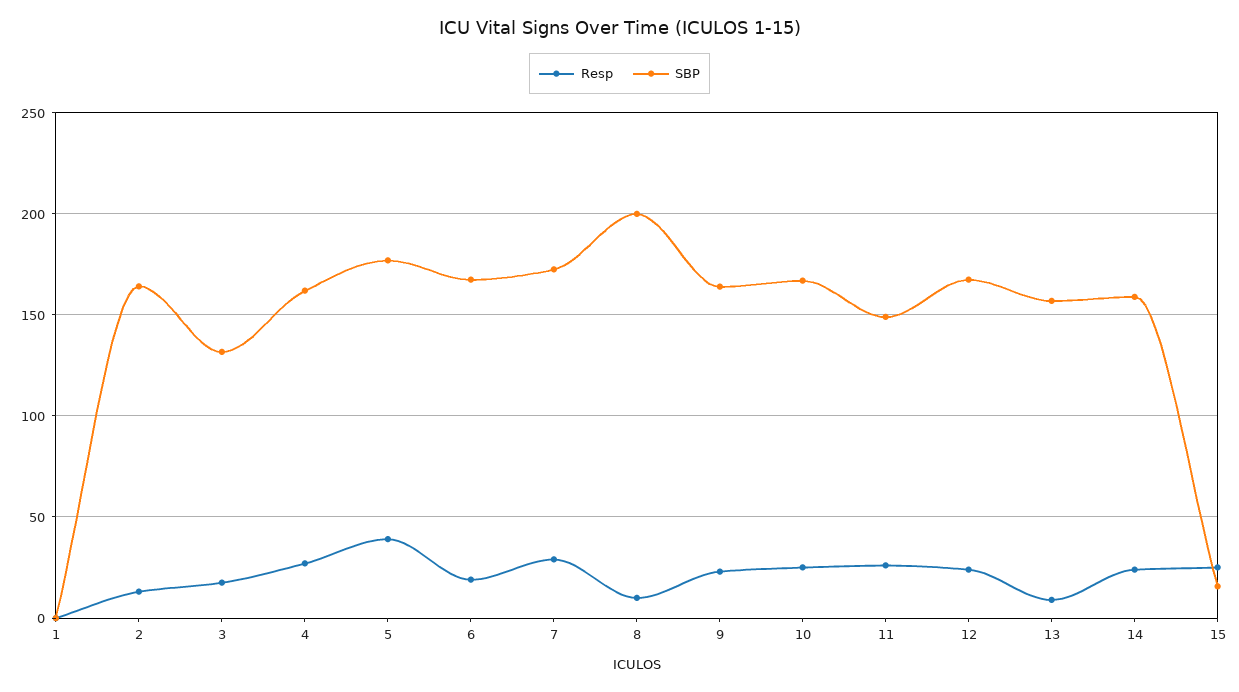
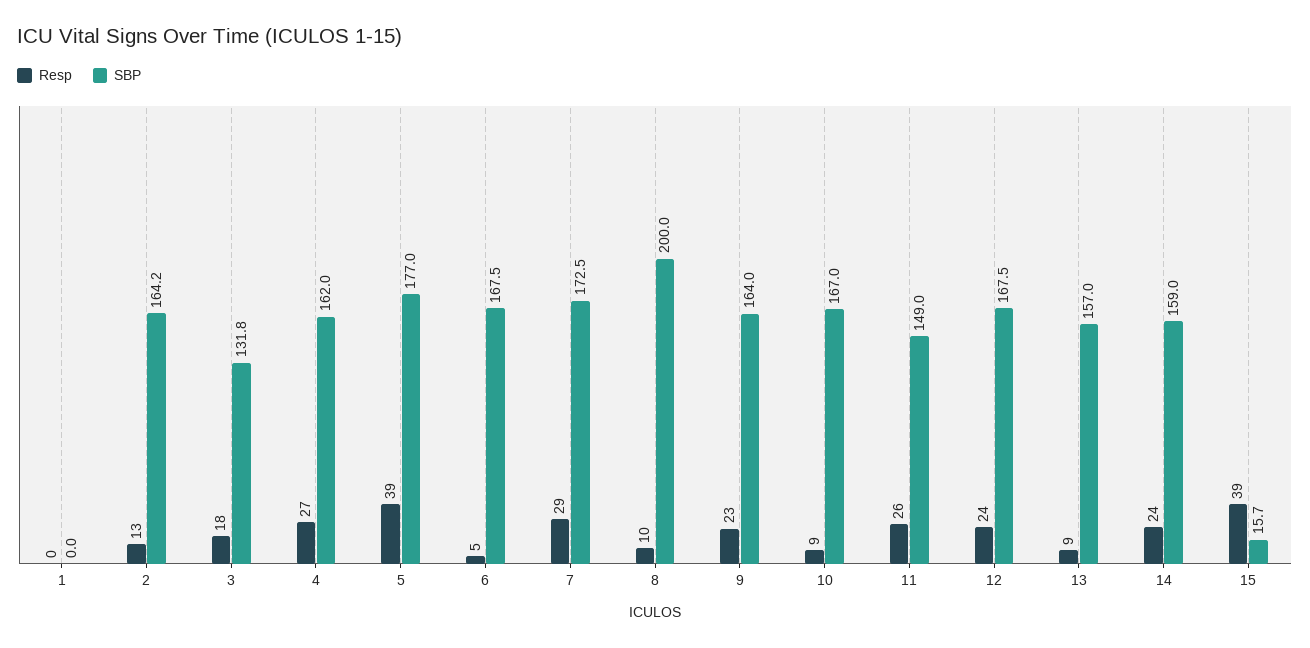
Resp, 6: 20 -> 5
Resp, 10: 25 -> 9
Resp, 15: 25 -> 39

